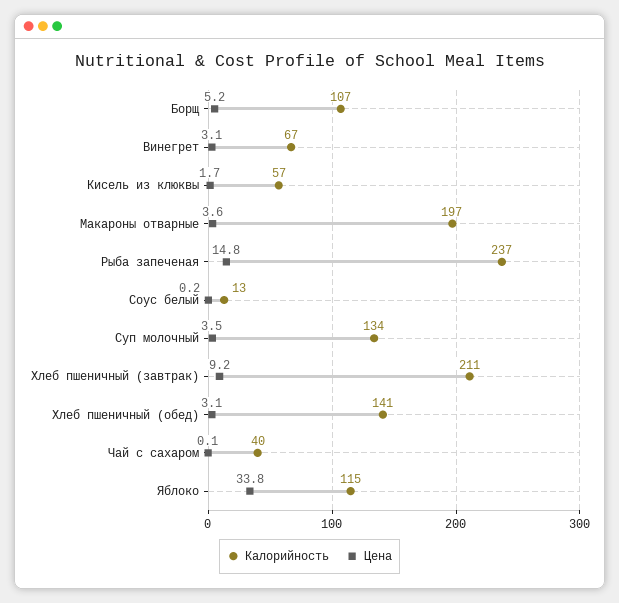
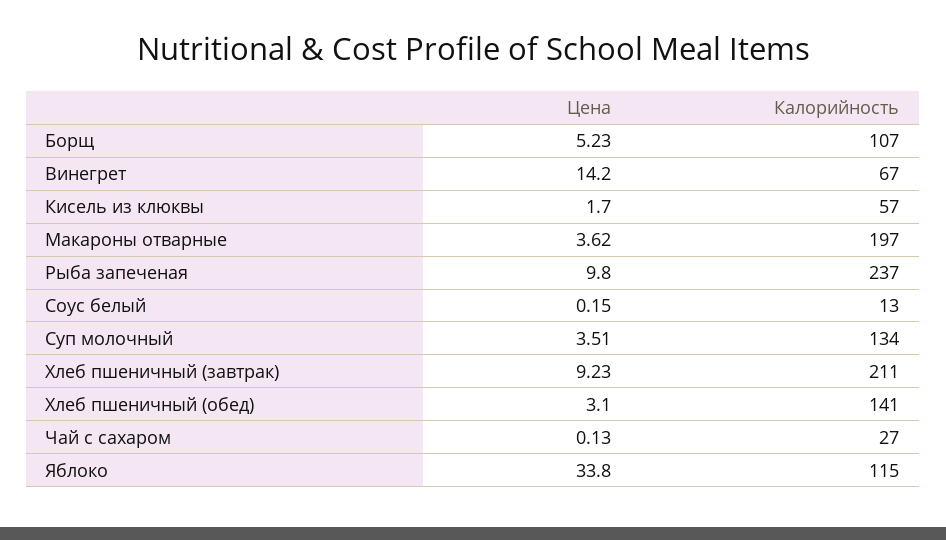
Цена, Винегрет: 3.1 -> 14.2
Цена, Рыба запеченая: 14.8 -> 9.8
Калорийность, Чай с сахаром: 40 -> 27

